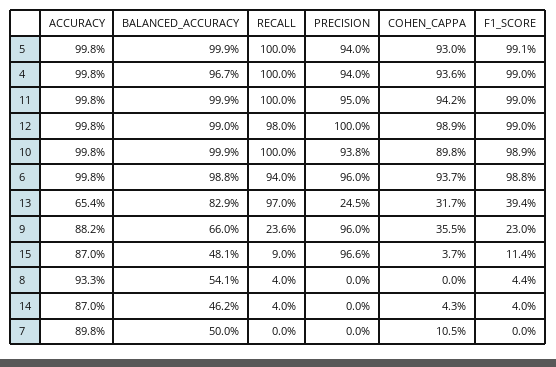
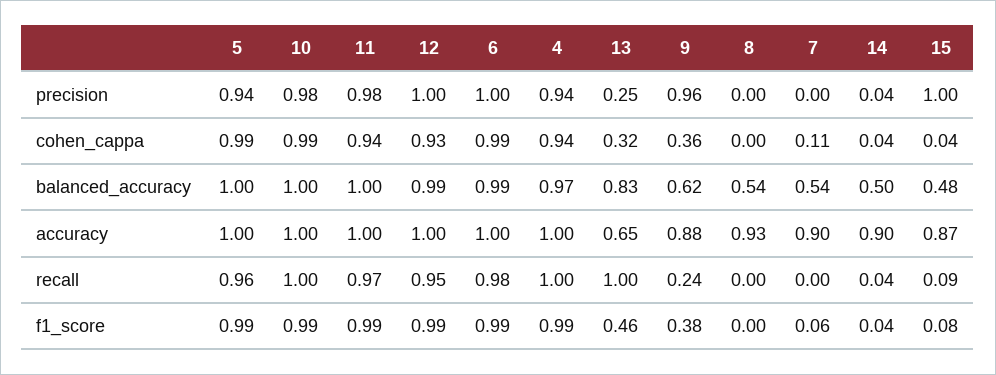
RECALL, 5: 1 -> 0.96
COHEN_CAPPA, 5: 0.93 -> 0.99
RECALL, 11: 1 -> 0.97
PRECISION, 11: 0.95 -> 0.98
RECALL, 12: 0.98 -> 0.95
COHEN_CAPPA, 12: 0.989 -> 0.93
PRECISION, 10: 0.938 -> 0.98
COHEN_CAPPA, 10: 0.898 -> 0.99
RECALL, 6: 0.94 -> 0.98
PRECISION, 6: 0.96 -> 1
COHEN_CAPPA, 6: 0.937 -> 0.99
RECALL, 13: 0.97 -> 1
F1_SCORE, 13: 0.394 -> 0.46
BALANCED_ACCURACY, 9: 0.66 -> 0.62
F1_SCORE, 9: 0.23 -> 0.38
PRECISION, 15: 0.966 -> 1
F1_SCORE, 15: 0.114 -> 0.08
RECALL, 8: 0.04 -> 0
F1_SCORE, 8: 0.044 -> 0
ACCURACY, 14: 0.87 -> 0.9
BALANCED_ACCURACY, 14: 0.462 -> 0.5
PRECISION, 14: 0 -> 0.04
BALANCED_ACCURACY, 7: 0.5 -> 0.54
F1_SCORE, 7: 0 -> 0.06

